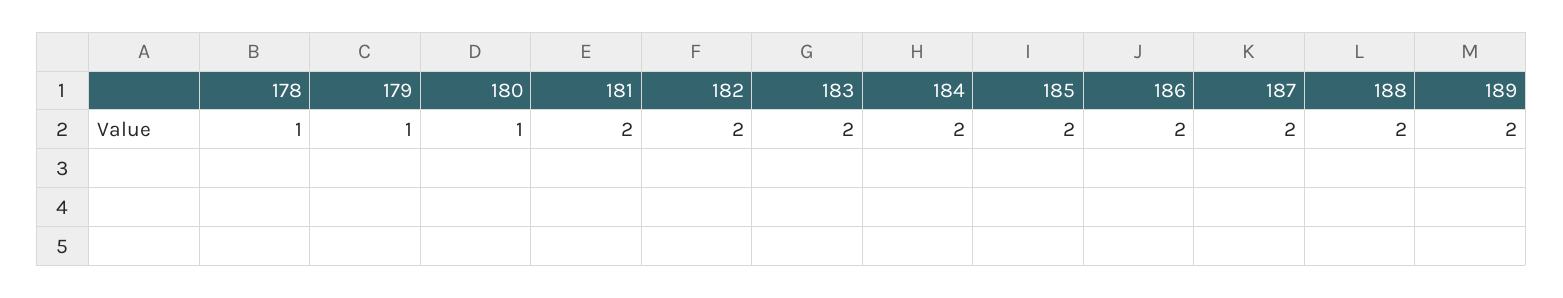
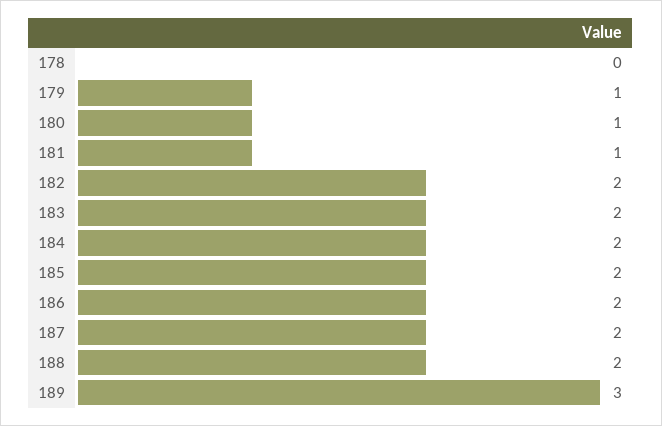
178: 1 -> 0
181: 2 -> 1
189: 2 -> 3

